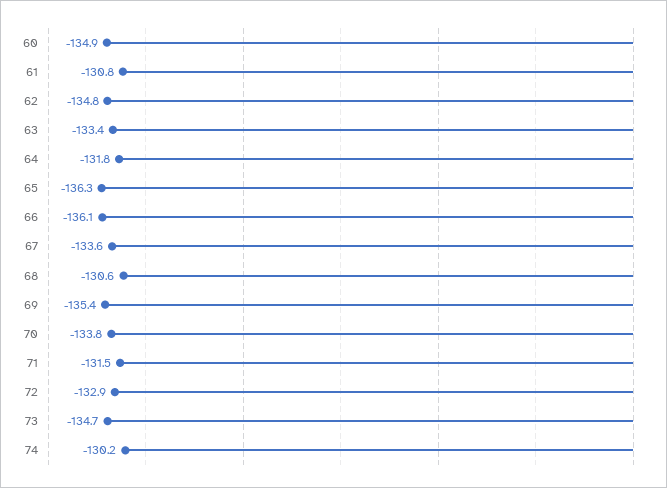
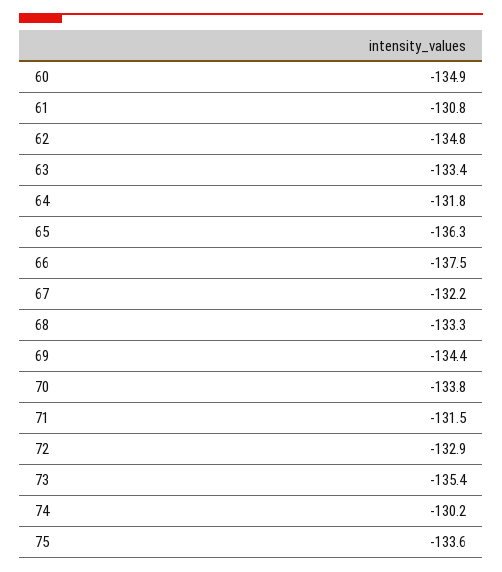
66: -136.1 -> -137.5
67: -133.6 -> -132.2
68: -130.6 -> -133.3
69: -135.4 -> -134.4
73: -134.7 -> -135.4
75: none -> -133.6

